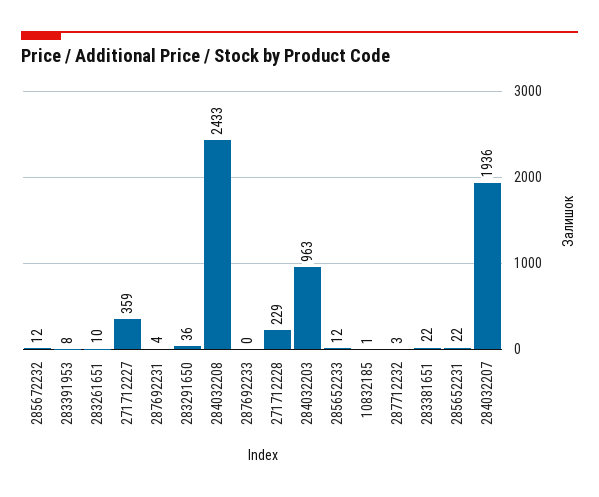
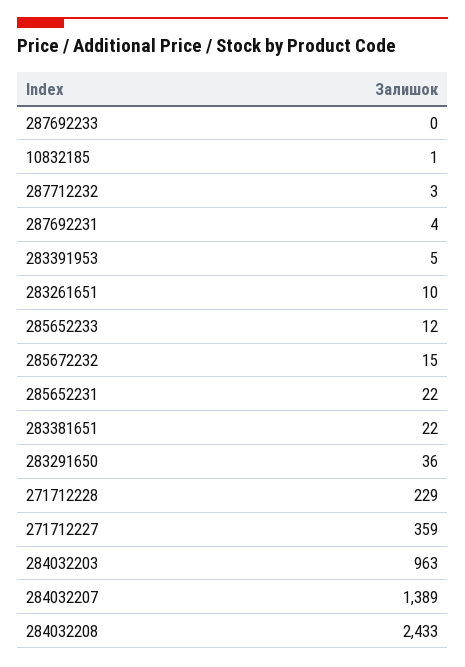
285672232: 12 -> 15
283391953: 8 -> 5
284032207: 1936 -> 1389

